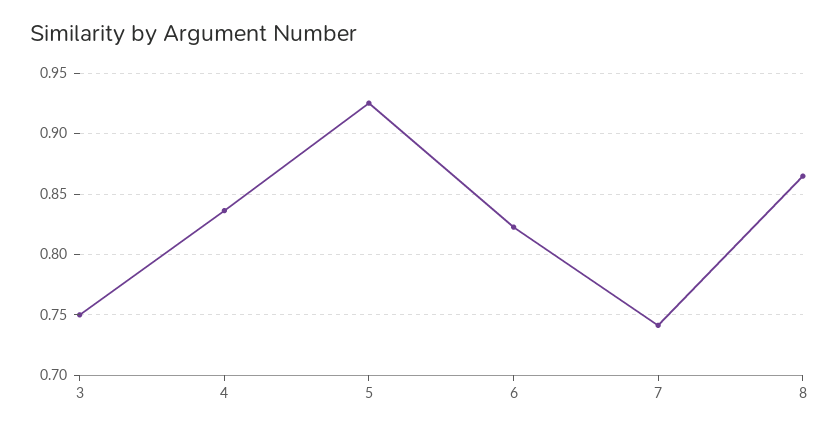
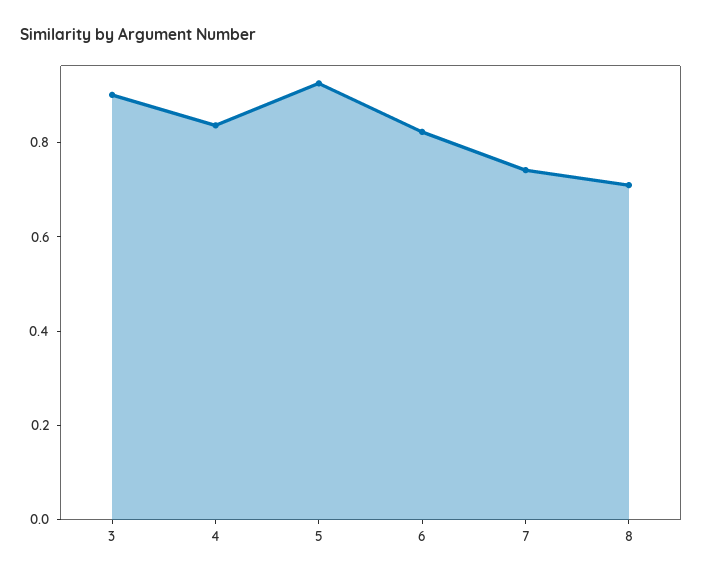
3: 0.75 -> 0.9
8: 0.865 -> 0.7

